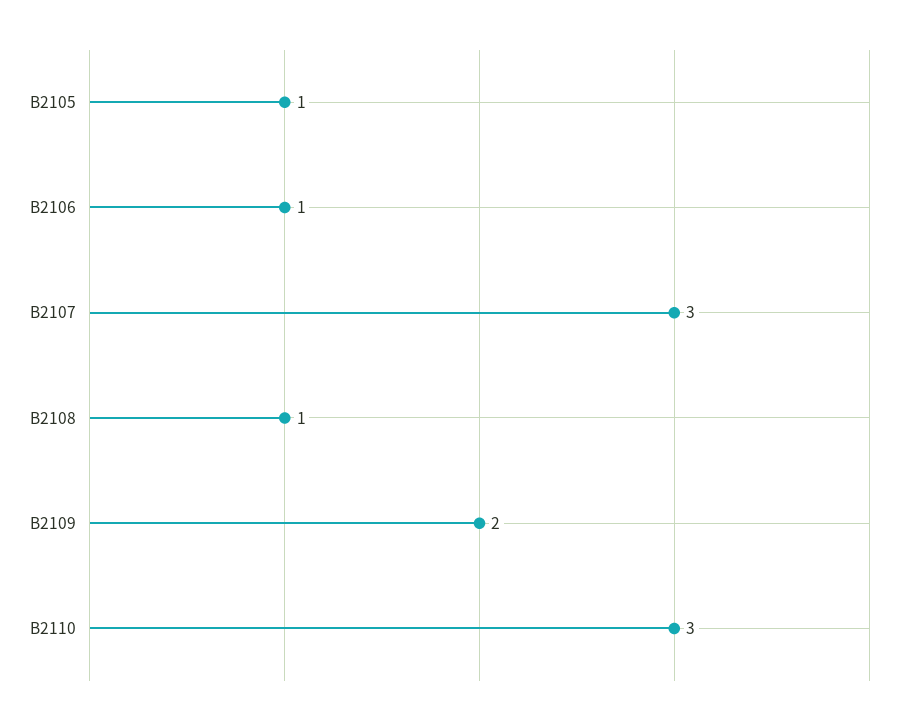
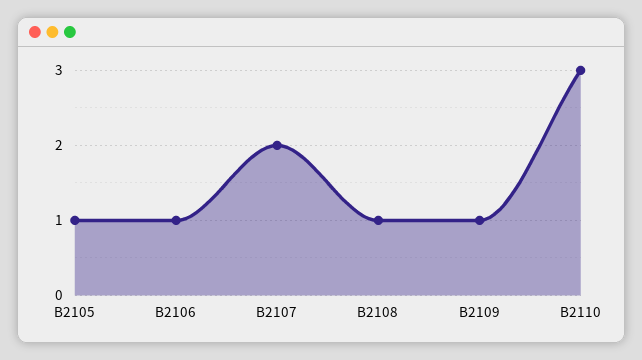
B2107: 3 -> 2
B2109: 2 -> 1

